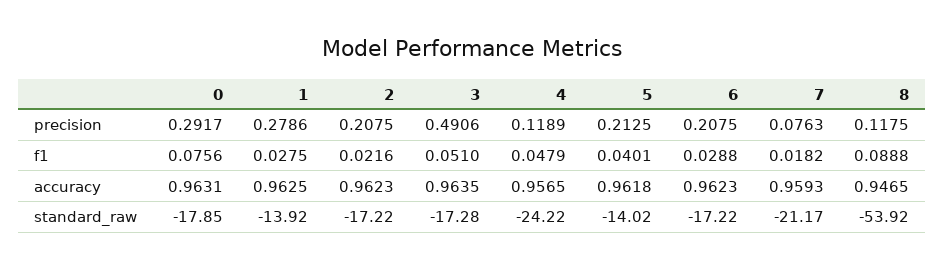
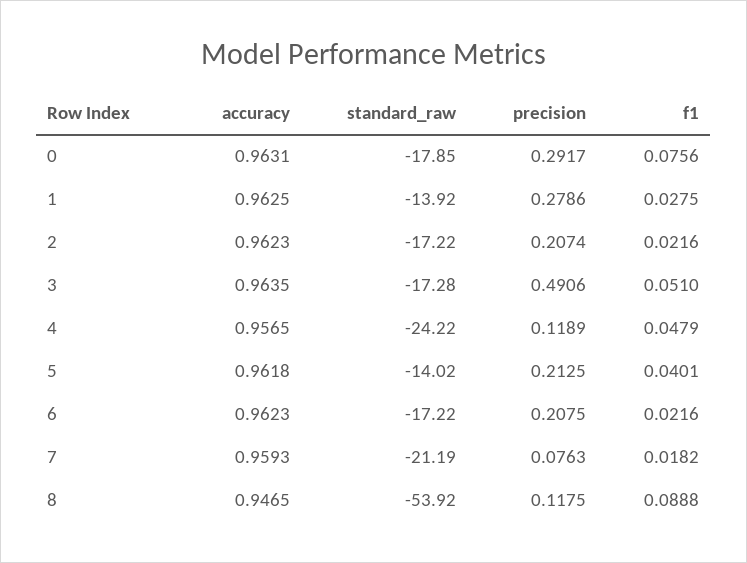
2, precision: 0.2075 -> 0.2074
6, f1: 0.0288 -> 0.0216
7, standard_raw: -21.17 -> -21.19

